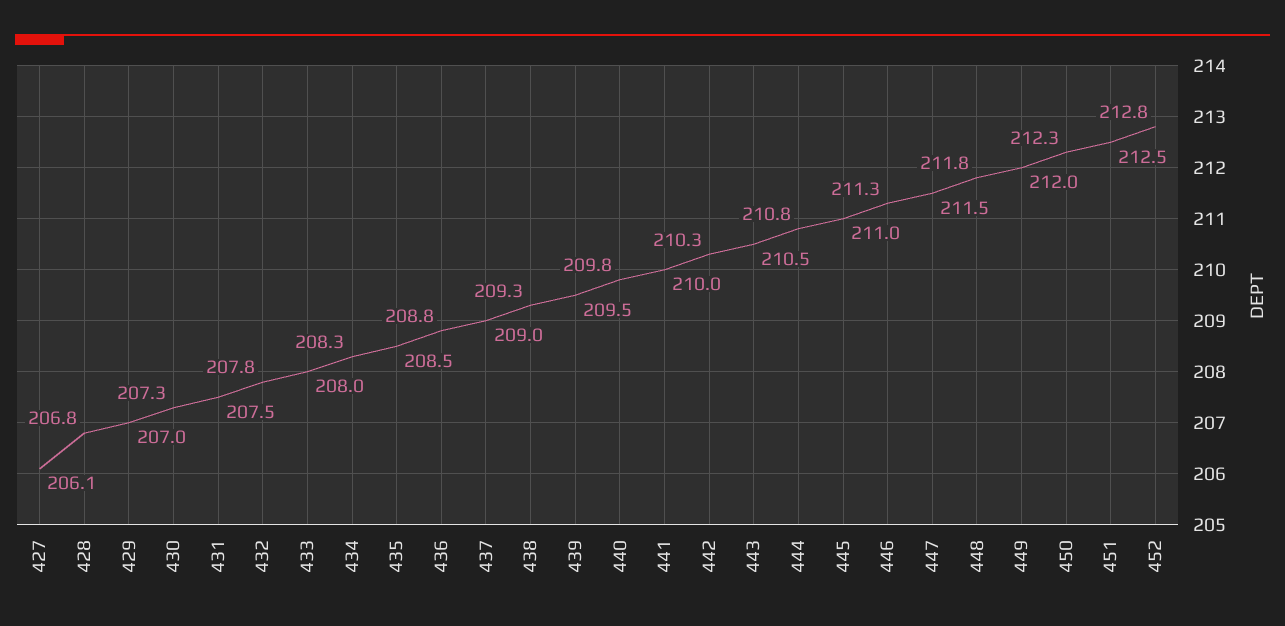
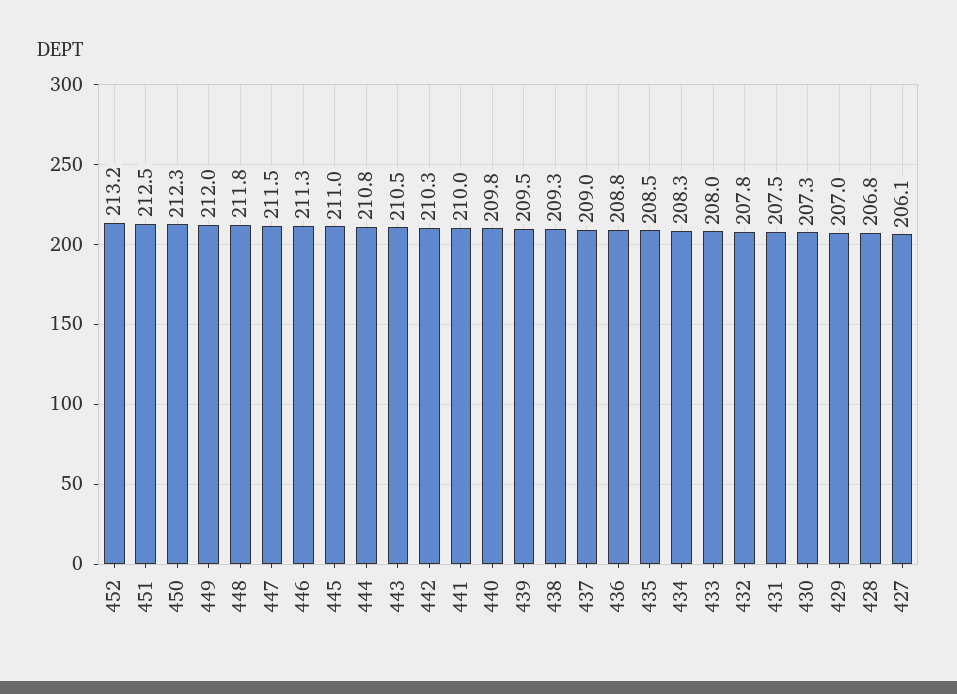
452: 212.8 -> 213.2

